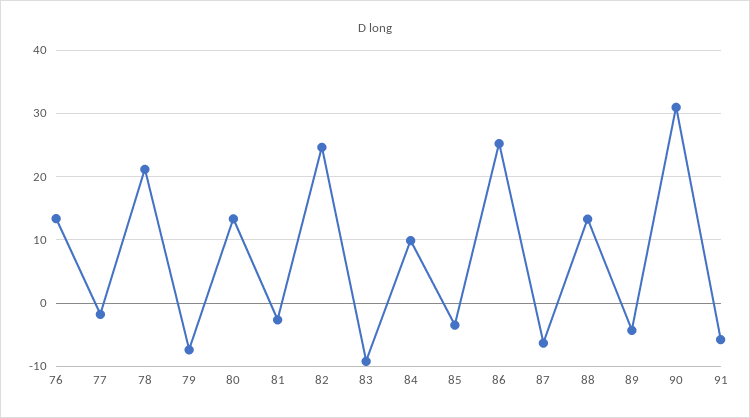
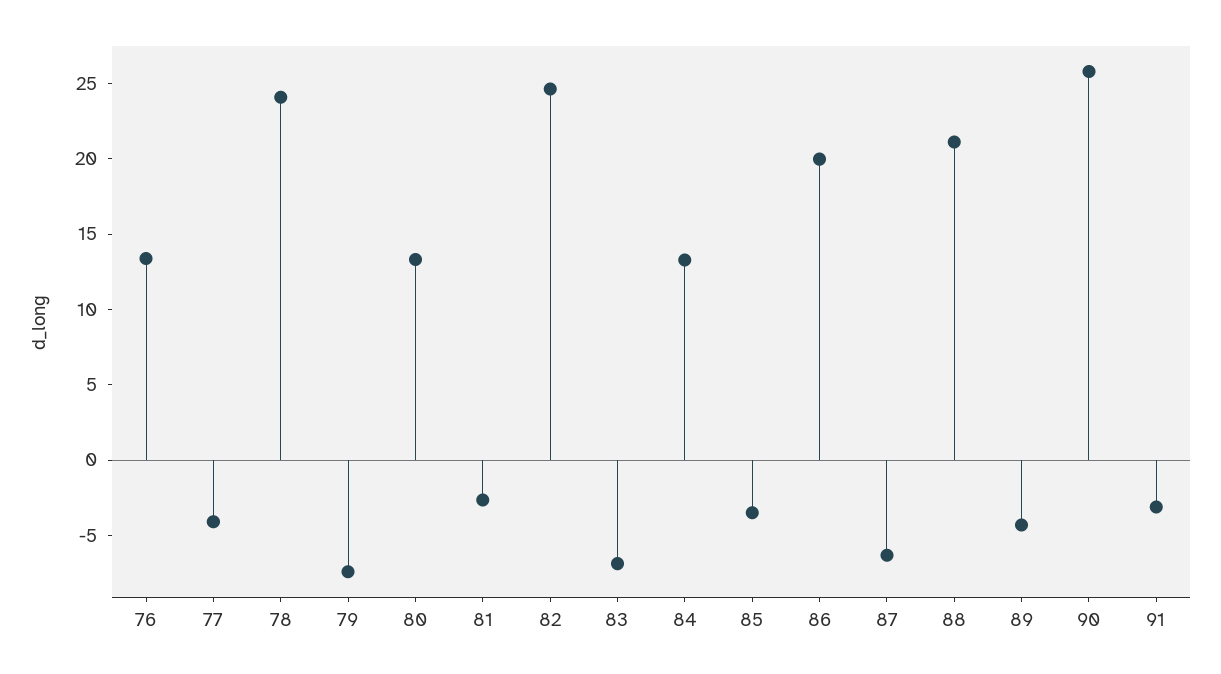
77: -2 -> -4
78: 21 -> 24
83: -9 -> -7
84: 10 -> 13
86: 25 -> 20
88: 13 -> 21
90: 31 -> 26
91: -6 -> -3

